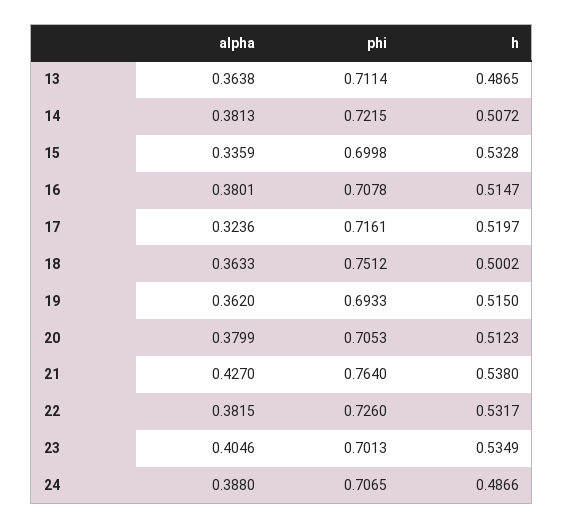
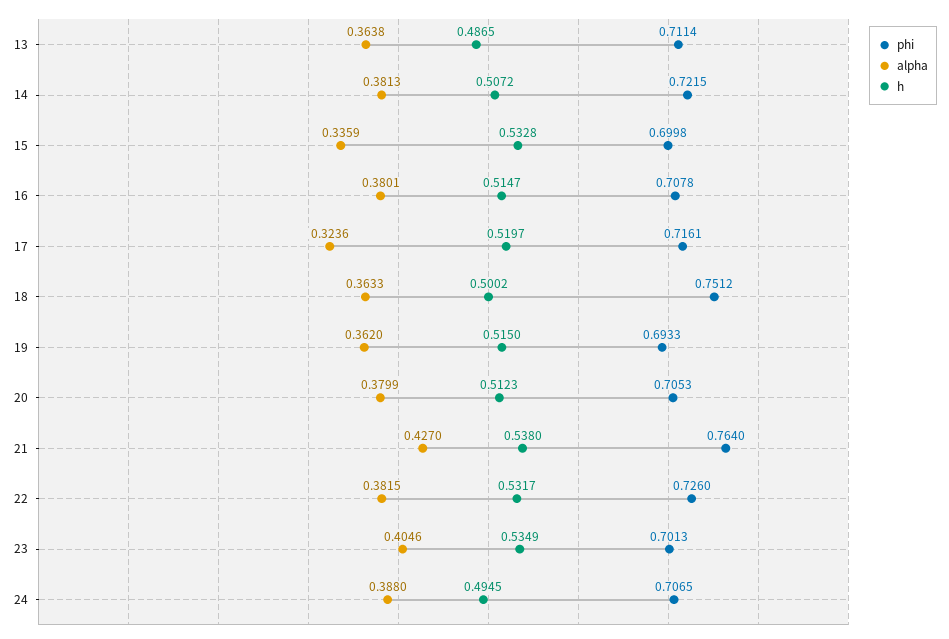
h, 24: 0.4866 -> 0.4945

